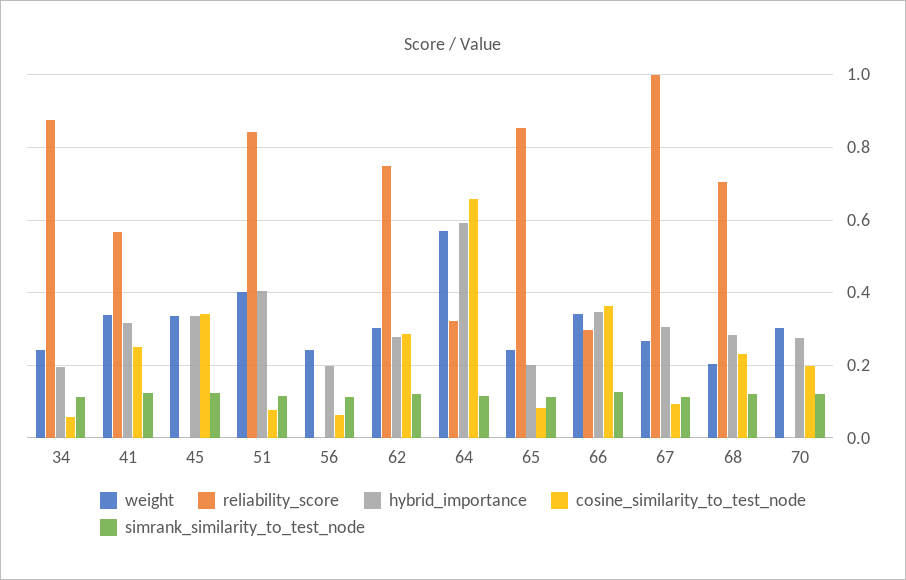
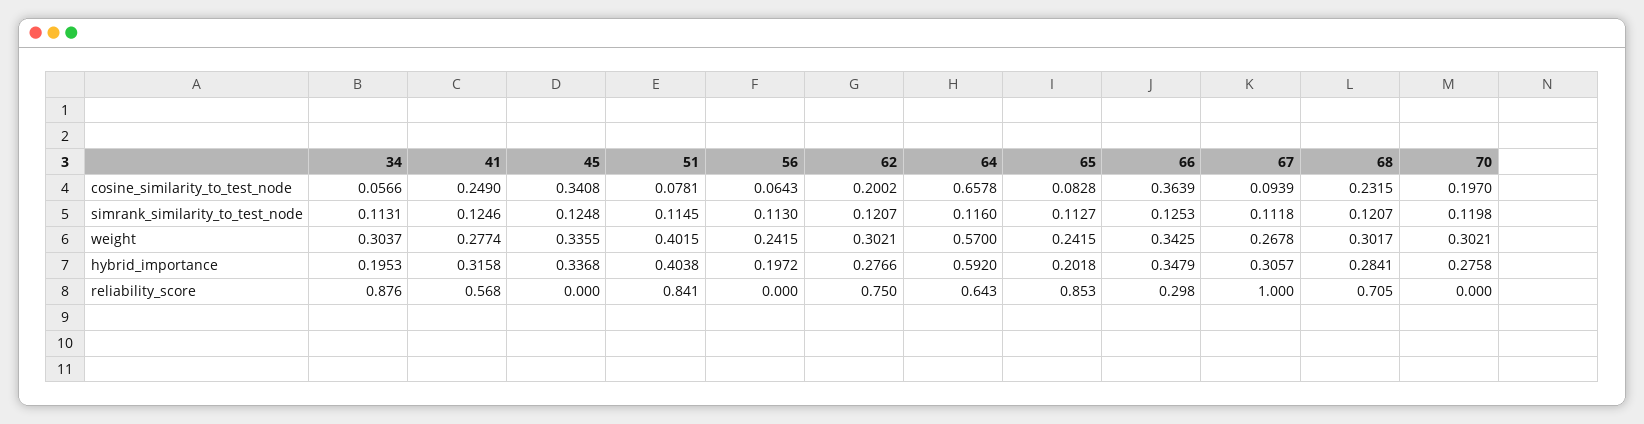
weight, 34: 0.24 -> 0.3037
weight, 41: 0.34 -> 0.2774
cosine_similarity_to_test_node, 62: 0.28 -> 0.2002
reliability_score, 64: 0.32 -> 0.643
weight, 68: 0.2 -> 0.3017

